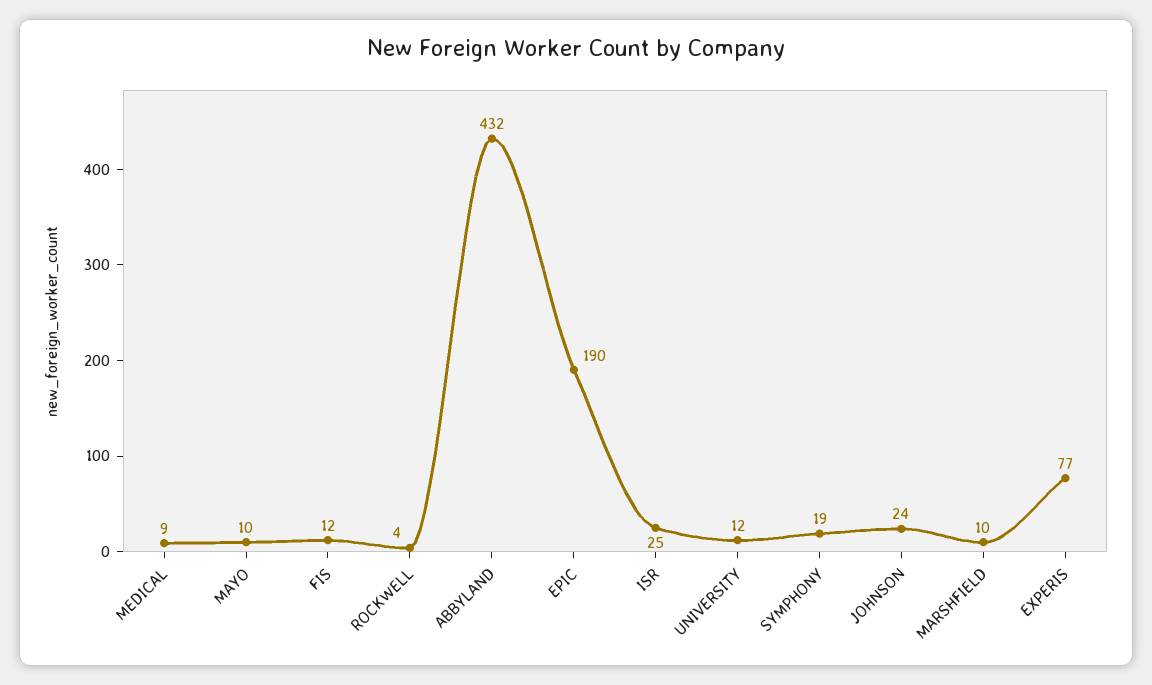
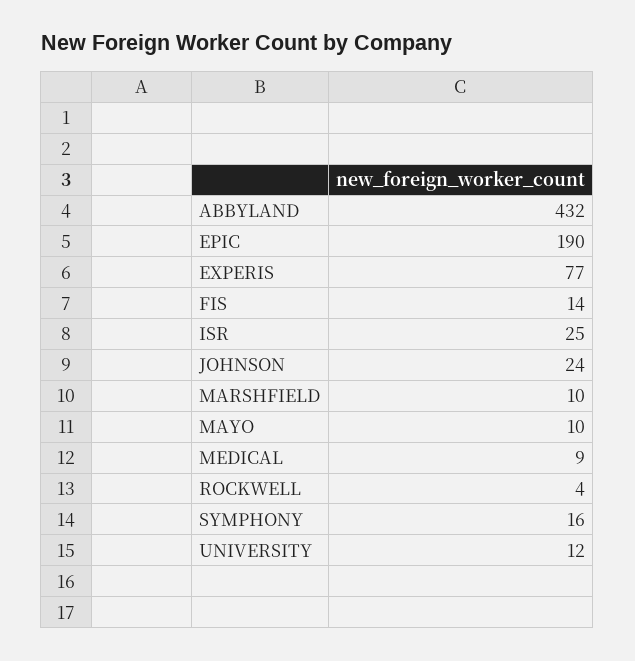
FIS: 12 -> 14
SYMPHONY: 19 -> 16

